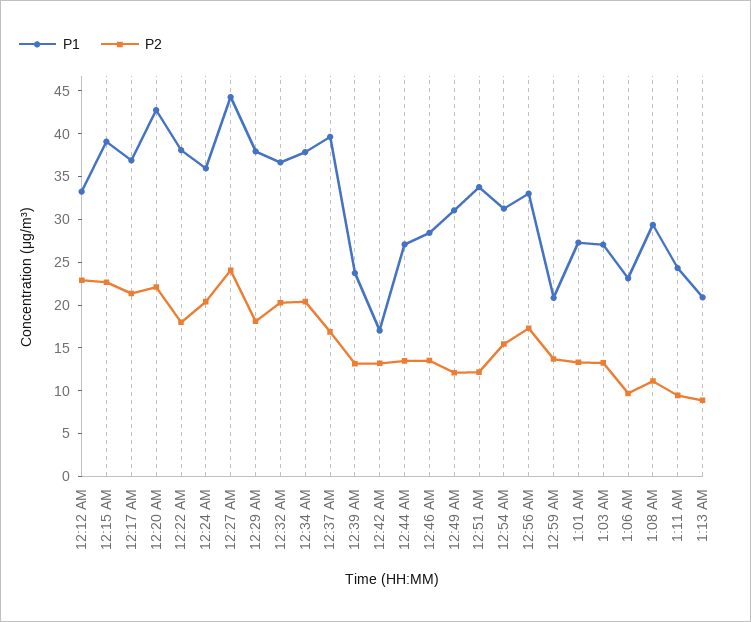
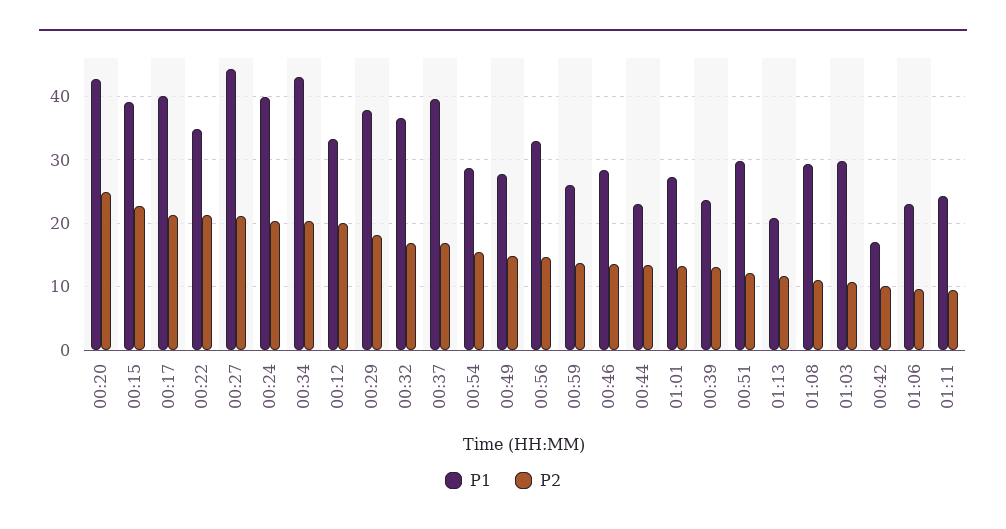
P2, 12:12 AM: 23 -> 20
P1, 12:17 AM: 37 -> 40
P2, 12:20 AM: 22 -> 25
P1, 12:22 AM: 38 -> 35
P2, 12:22 AM: 18 -> 21
P1, 12:24 AM: 36 -> 40
P2, 12:27 AM: 24 -> 21
P2, 12:32 AM: 20 -> 17
P1, 12:34 AM: 38 -> 43
P2, 12:42 AM: 13 -> 10
P1, 12:44 AM: 27 -> 23
P1, 12:49 AM: 31 -> 28
P2, 12:49 AM: 12 -> 15
P1, 12:51 AM: 34 -> 30
P1, 12:54 AM: 31 -> 29
P2, 12:56 AM: 17 -> 15
P1, 12:59 AM: 21 -> 26
P1, 1:03 AM: 27 -> 30
P2, 1:03 AM: 13 -> 11
P2, 1:13 AM: 9 -> 12

